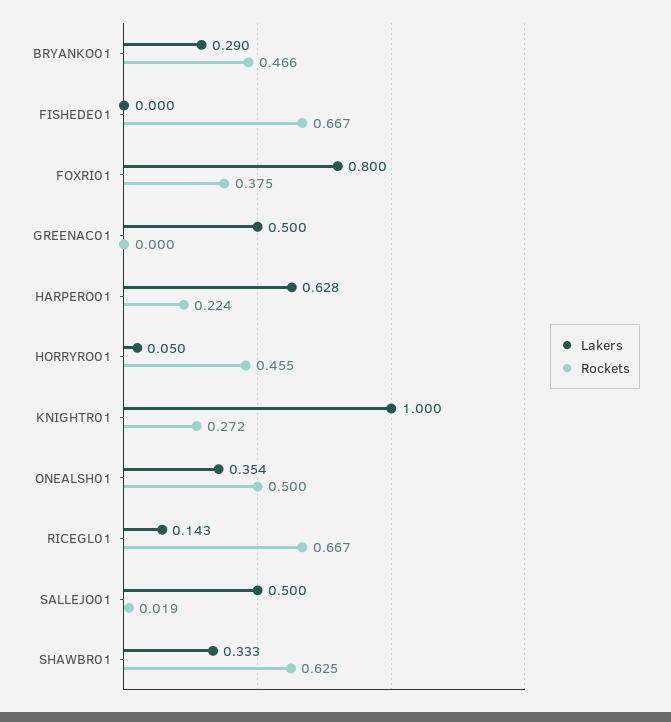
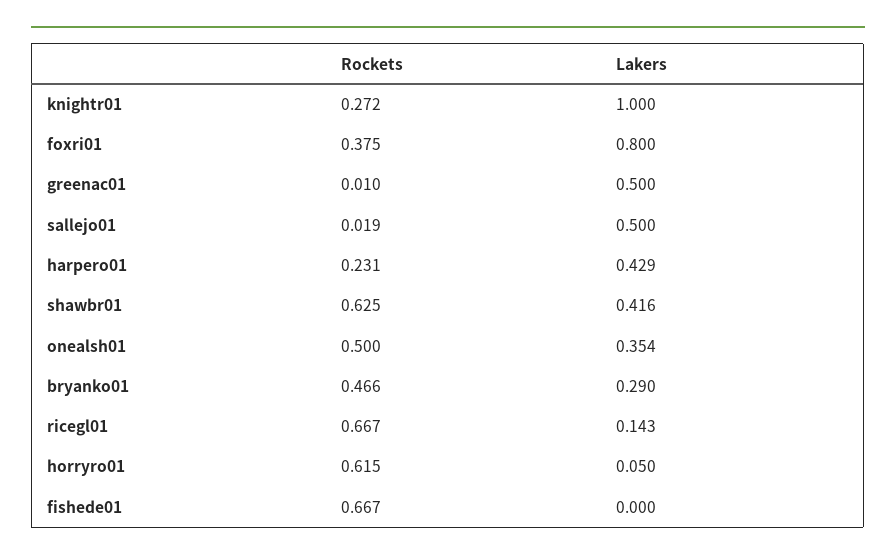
Rockets, GREENAC01: 0 -> 0.01
Lakers, HARPERO01: 0.628 -> 0.429
Rockets, HARPERO01: 0.224 -> 0.231
Rockets, HORRYRO01: 0.455 -> 0.615
Lakers, SHAWBR01: 0.333 -> 0.416

